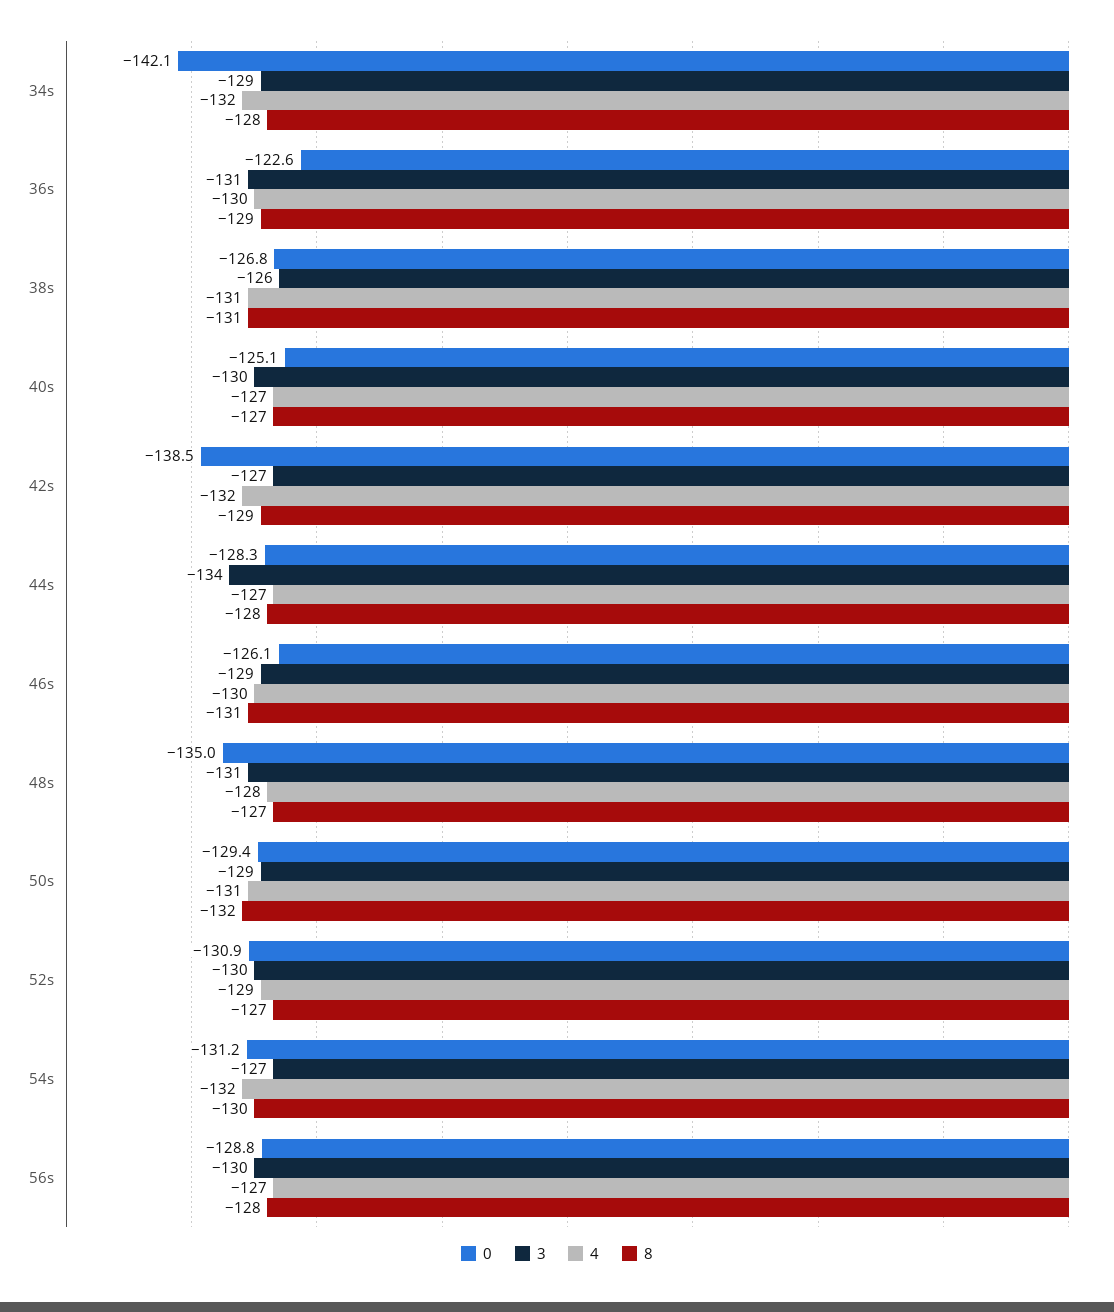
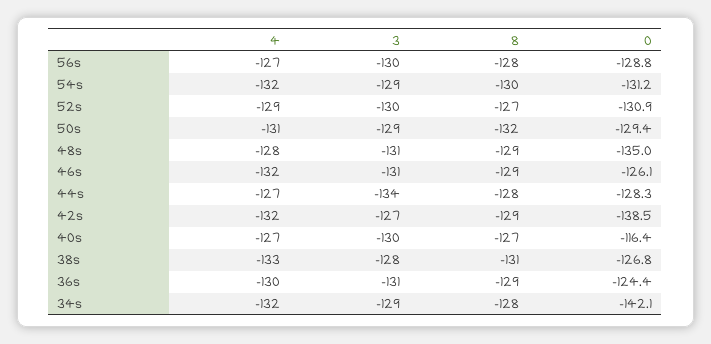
0, 36s: -122.6 -> -124.4
3, 38s: -126 -> -128
4, 38s: -131 -> -133
0, 40s: -125.1 -> -116.4
3, 46s: -129 -> -131
4, 46s: -130 -> -132
8, 46s: -131 -> -129
8, 48s: -127 -> -129
3, 54s: -127 -> -129

